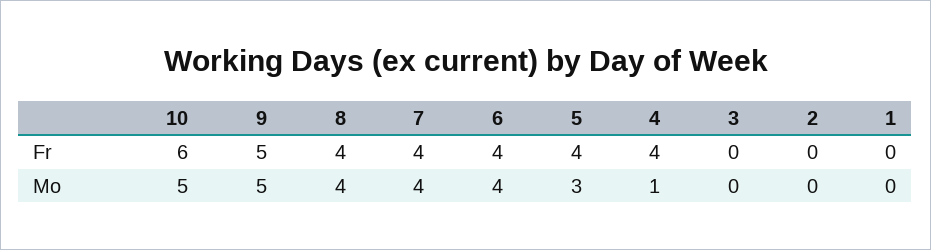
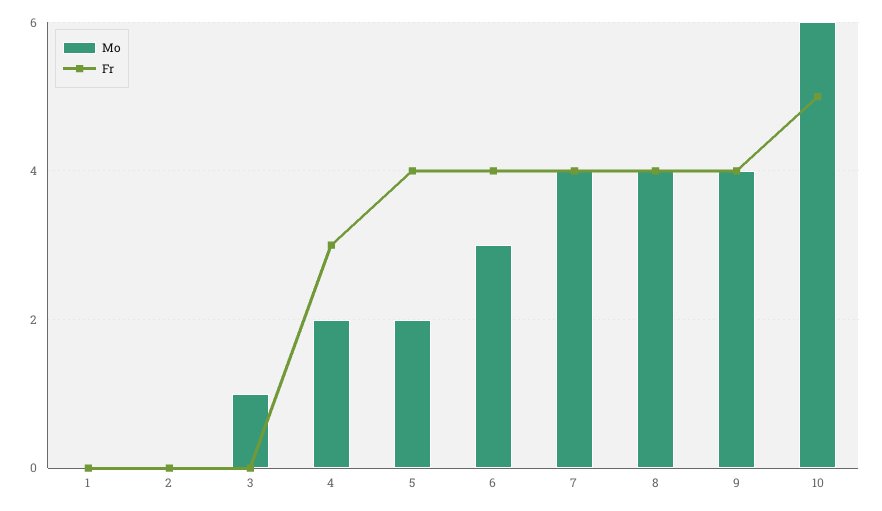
Fr, 10: 6 -> 5
Fr, 9: 5 -> 4
Fr, 4: 4 -> 3
Mo, 10: 5 -> 6
Mo, 9: 5 -> 4
Mo, 6: 4 -> 3
Mo, 5: 3 -> 2
Mo, 4: 1 -> 2
Mo, 3: 0 -> 1

